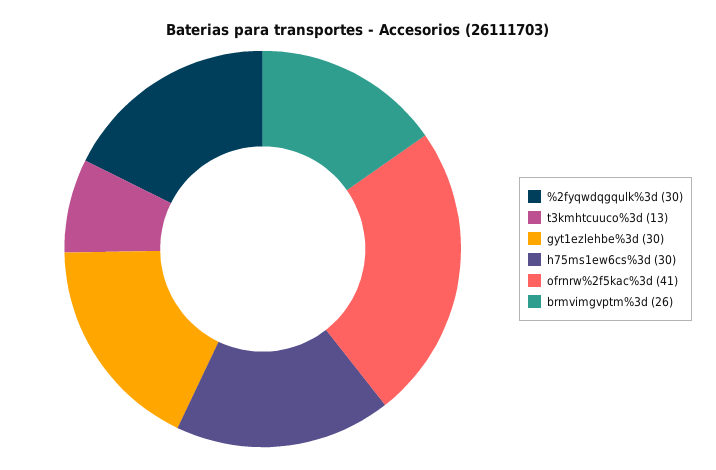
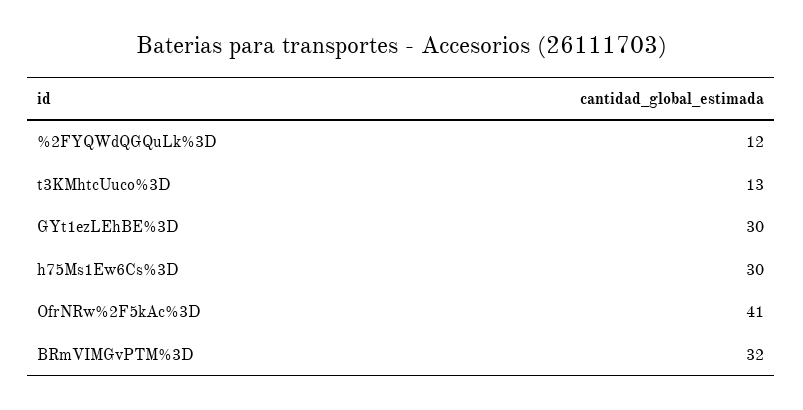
%2fyqwdqgqulk%3d: 30 -> 12
brmvimgvptm%3d: 26 -> 32

